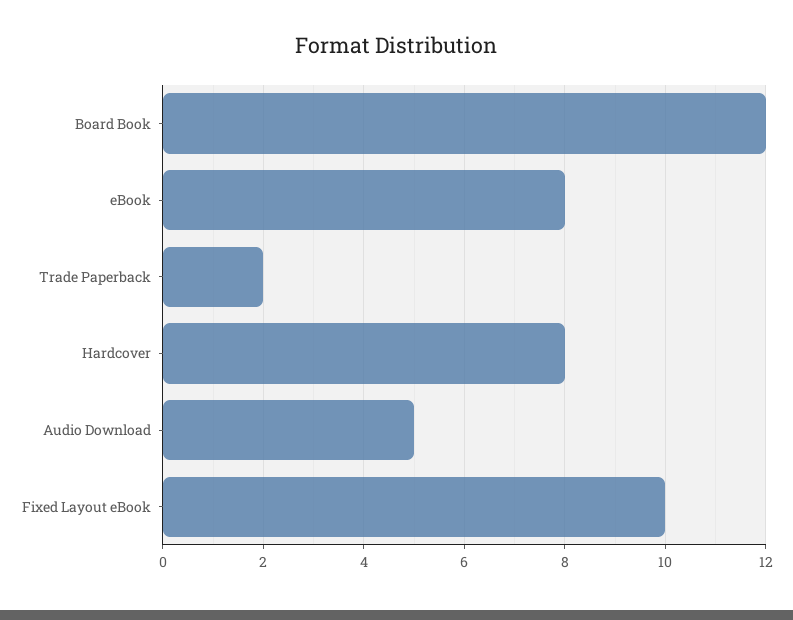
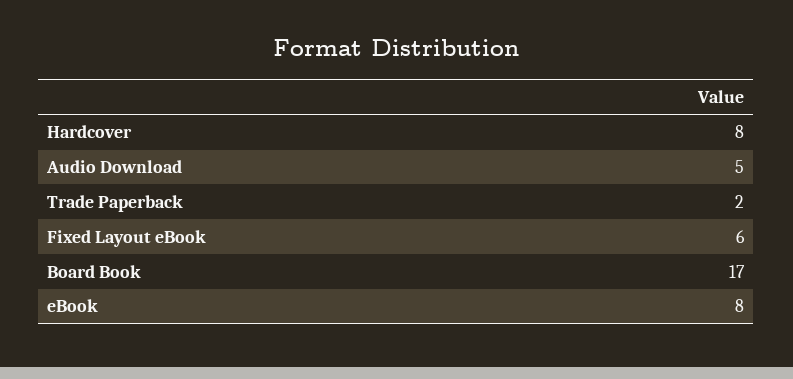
Board Book: 12 -> 17
Fixed Layout eBook: 10 -> 6

